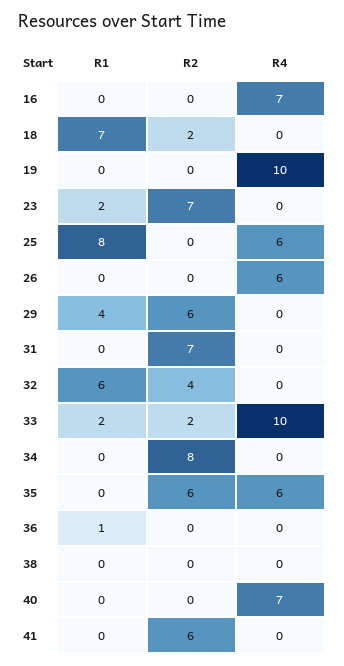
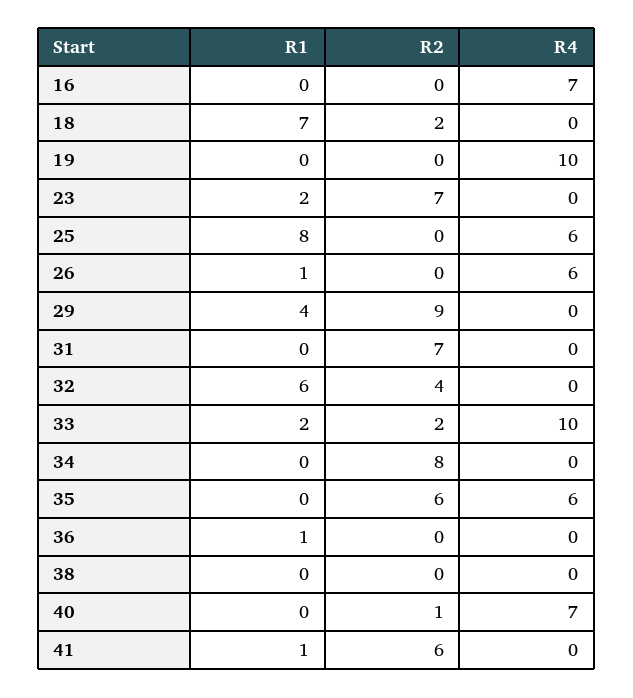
R1, 26: 0 -> 1
R2, 29: 6 -> 9
R2, 40: 0 -> 1
R1, 41: 0 -> 1

